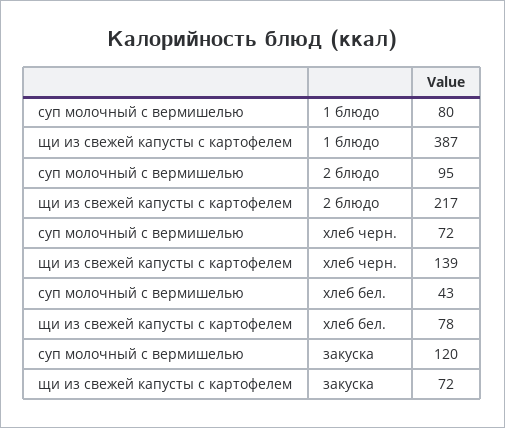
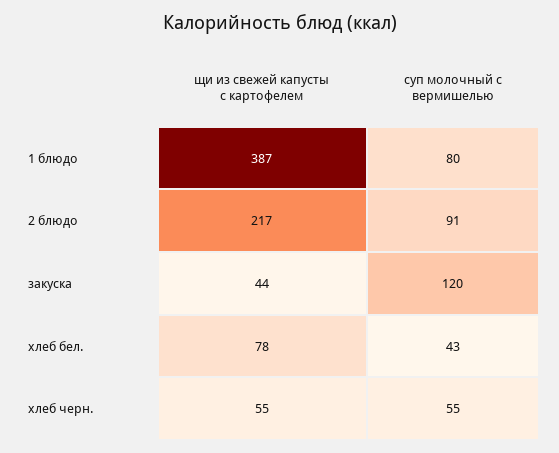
суп молочный с вермишелью, 2 блюдо: 95 -> 91
суп молочный с вермишелью, хлеб черн.: 72 -> 55
щи из свежей капусты с картофелем, хлеб черн.: 139 -> 55
щи из свежей капусты с картофелем, закуска: 72 -> 44

